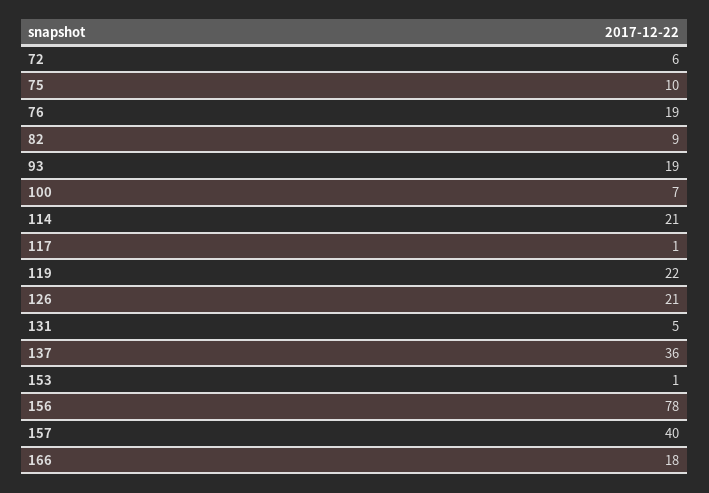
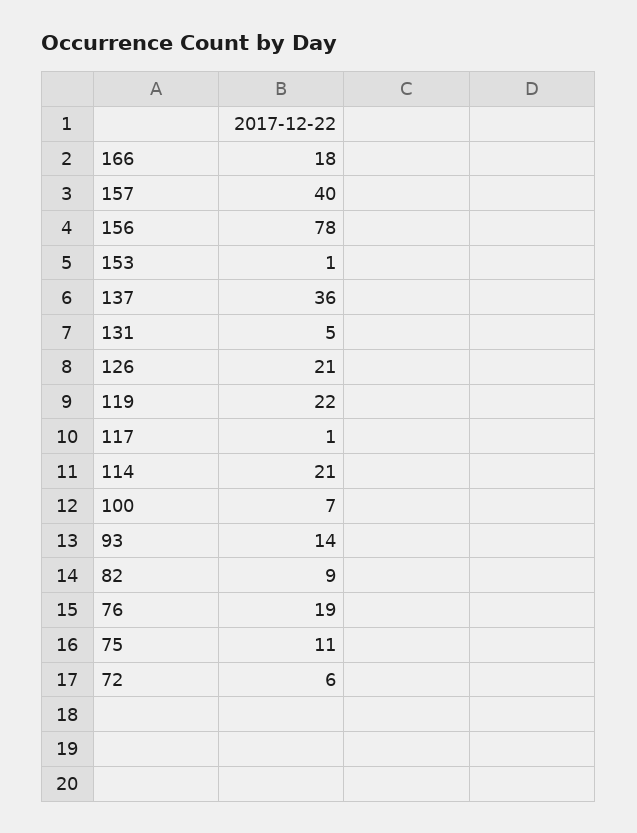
75: 10 -> 11
93: 19 -> 14

